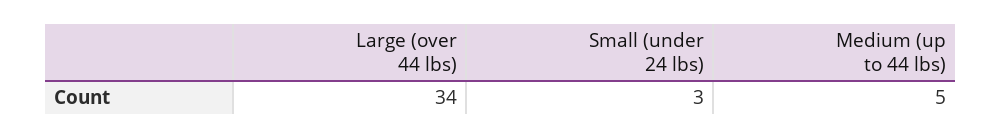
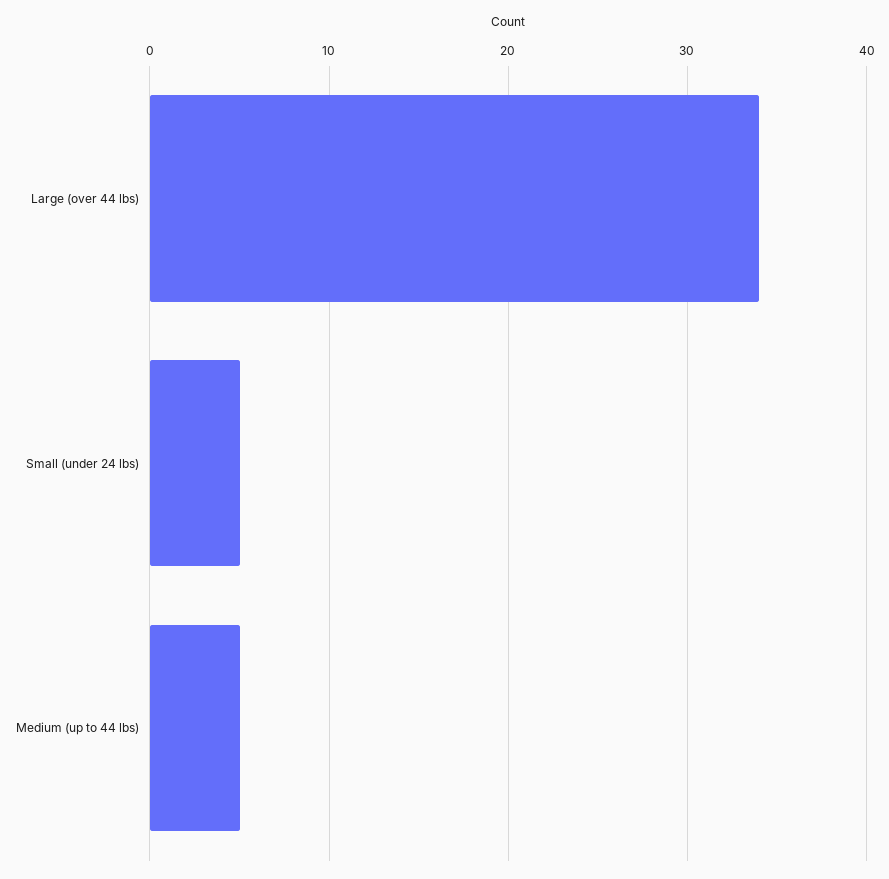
Small (under 24 lbs): 3 -> 5

